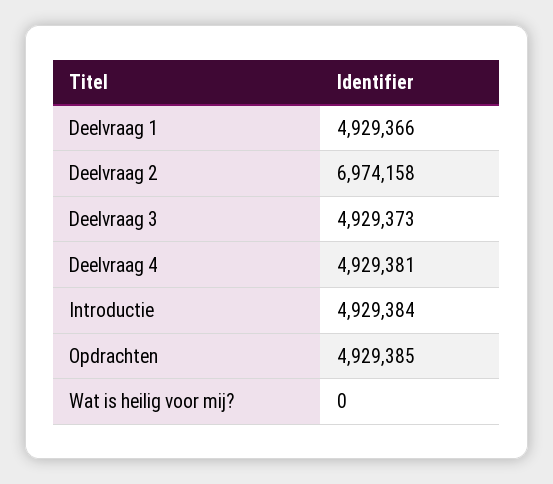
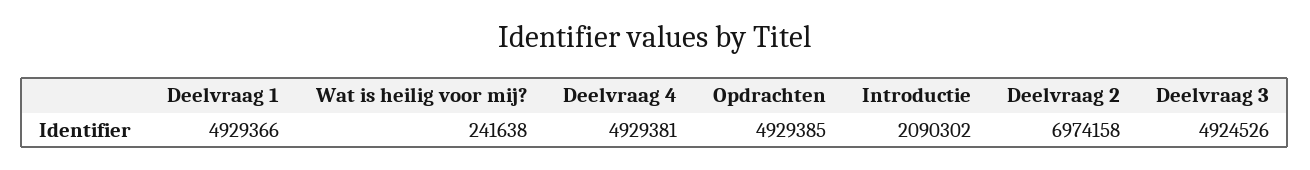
Deelvraag 3: 4929373 -> 4924526
Introductie: 4929384 -> 2090302
Wat is heilig voor mij?: 0 -> 241638

